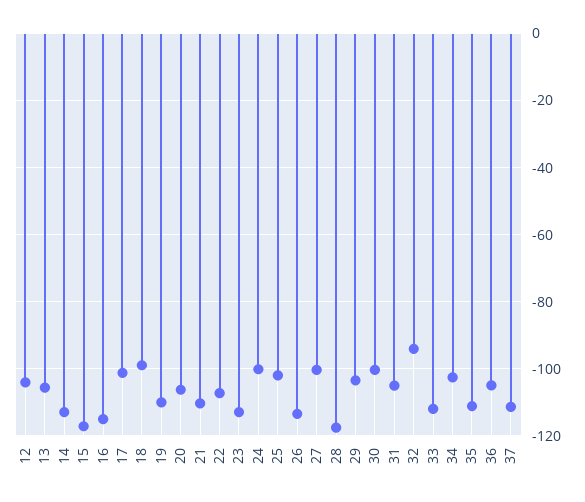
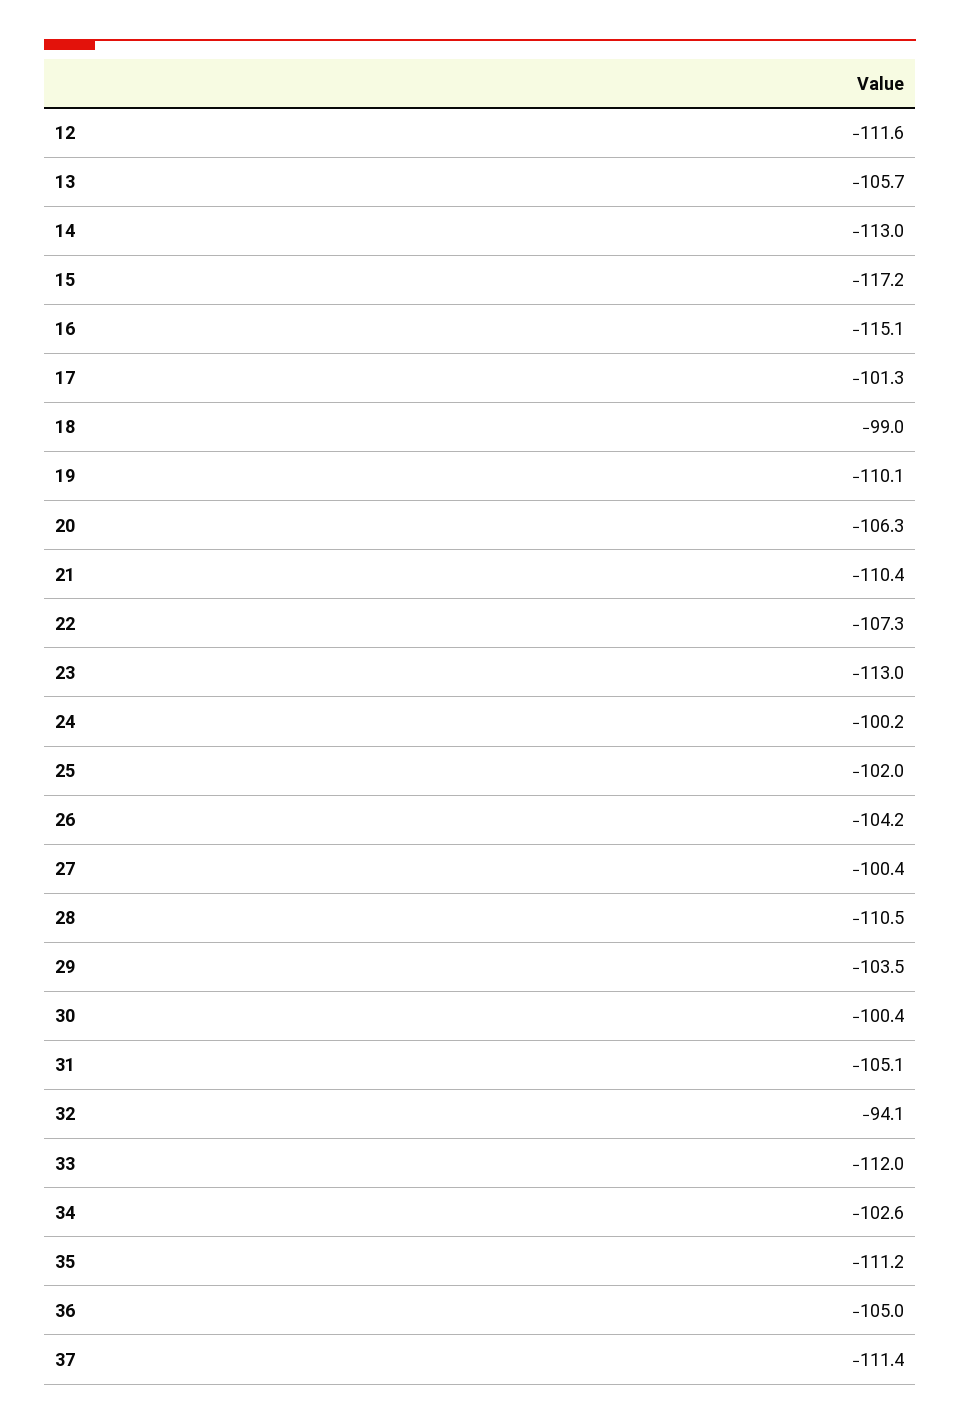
12: -104 -> -111.6
26: -114 -> -104.2
28: -118 -> -110.5

